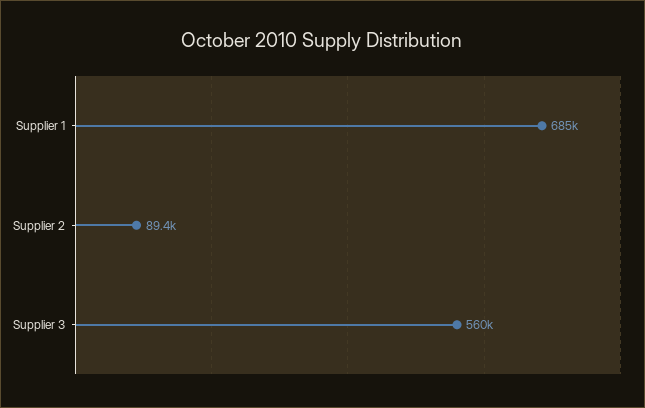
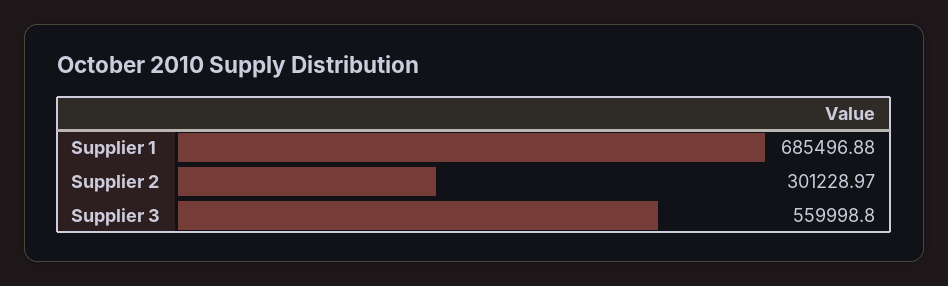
Supplier 2: 89400 -> 301228.97

